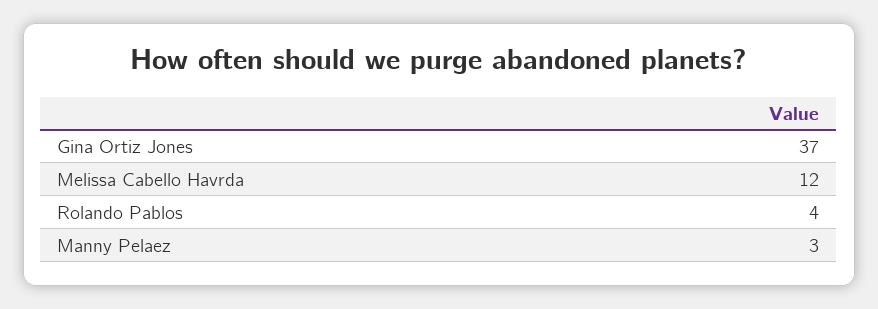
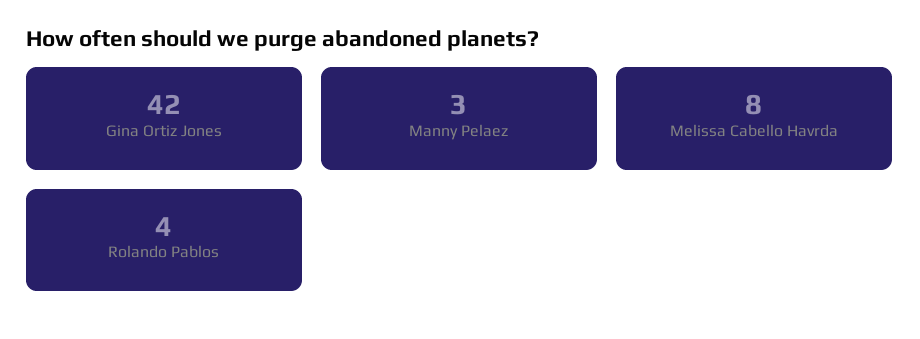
Gina Ortiz Jones: 37 -> 42
Melissa Cabello Havrda: 12 -> 8

